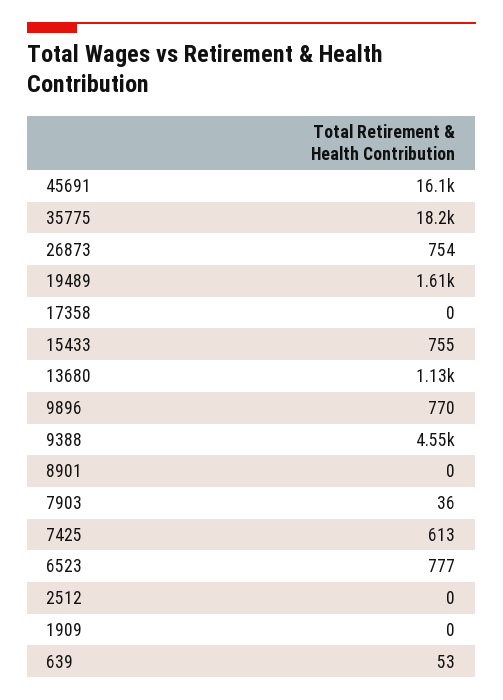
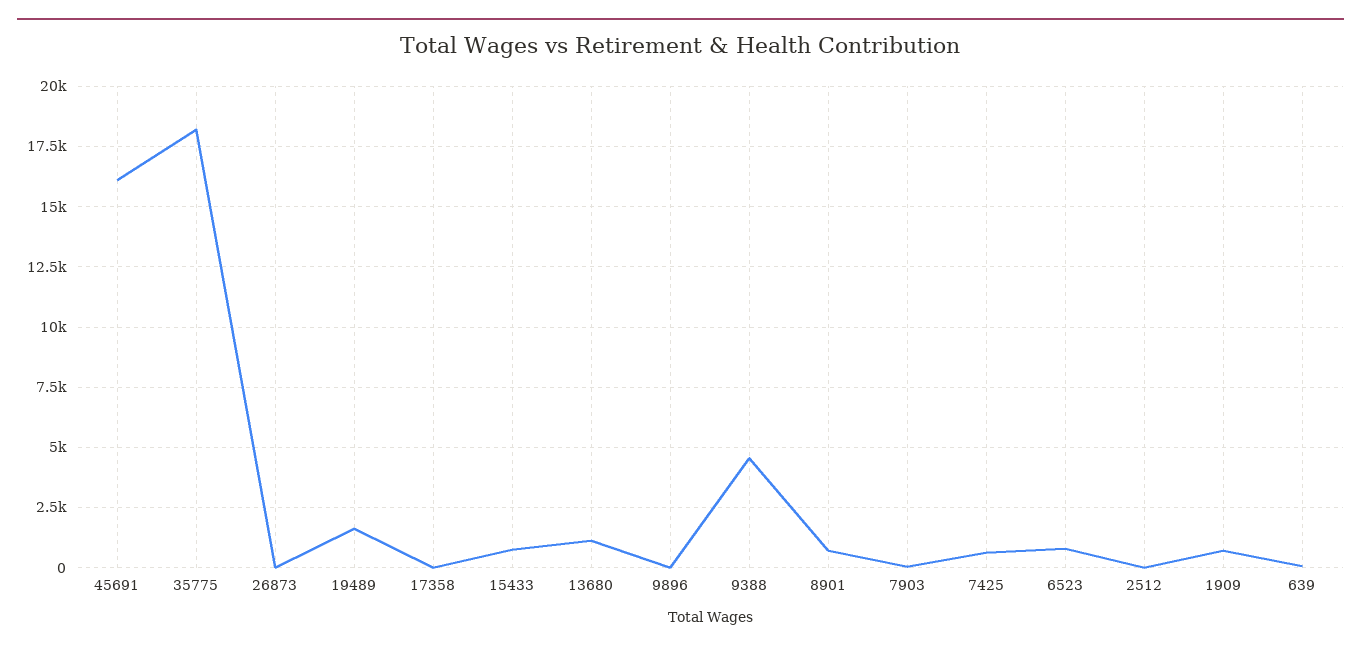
26873: 754 -> 0
9896: 770 -> 0
8901: 0 -> 750
1909: 0 -> 750

